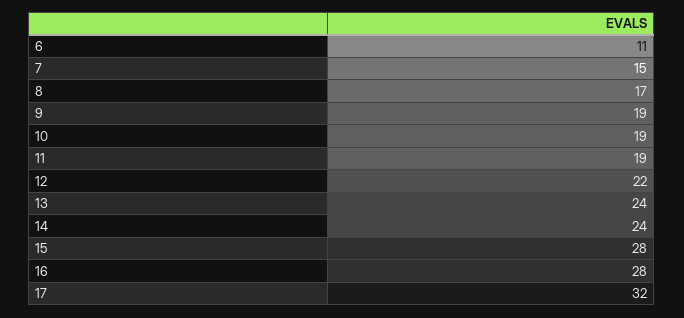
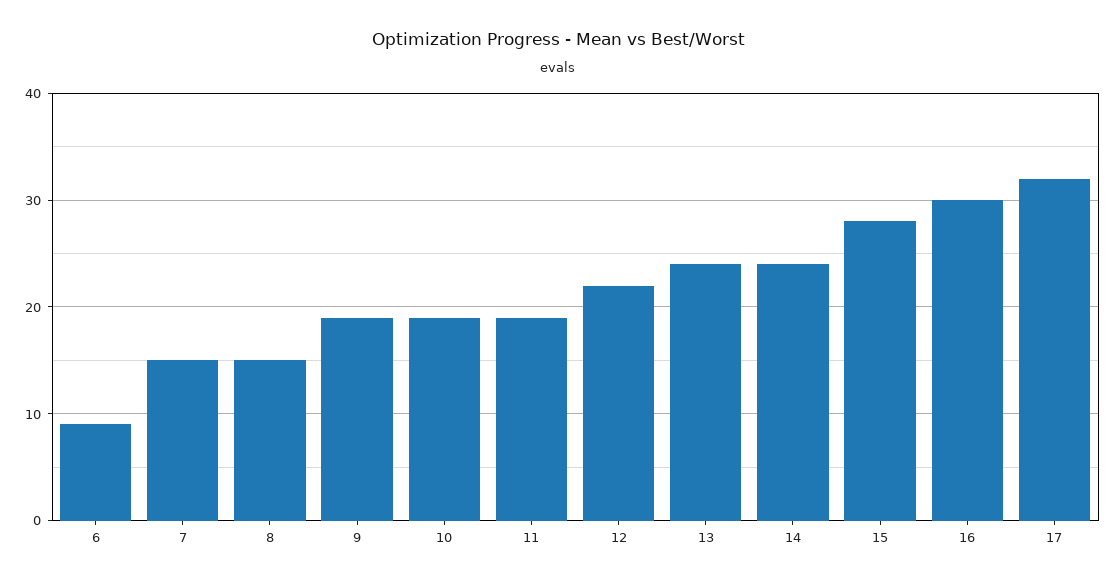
6: 11 -> 9
8: 17 -> 15
16: 28 -> 30

